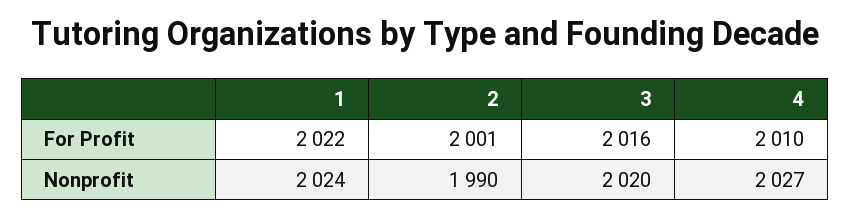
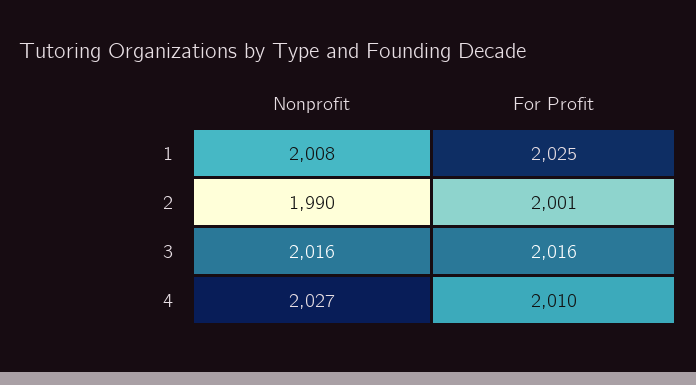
1, For Profit: 2022 -> 2025
1, Nonprofit: 2024 -> 2008
3, Nonprofit: 2020 -> 2016

